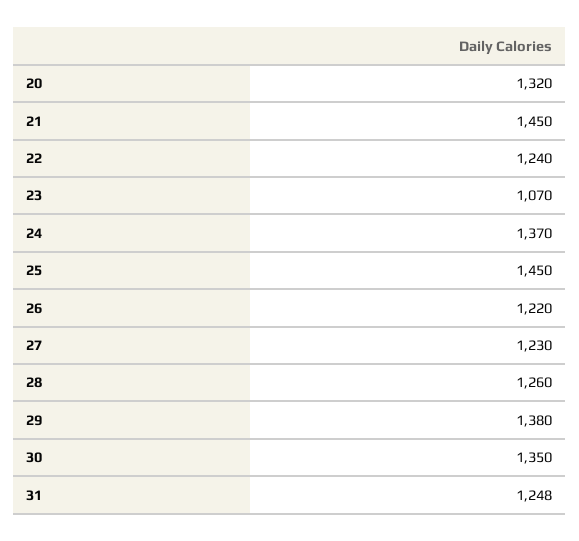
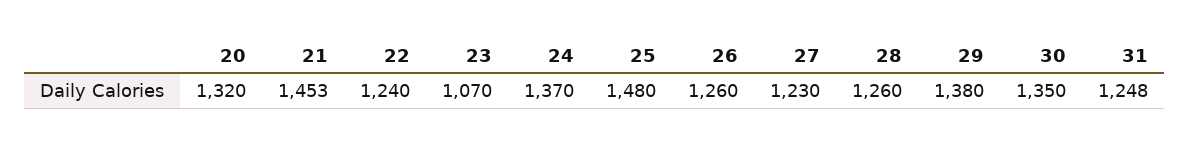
21: 1450 -> 1453
25: 1450 -> 1480
26: 1220 -> 1260

